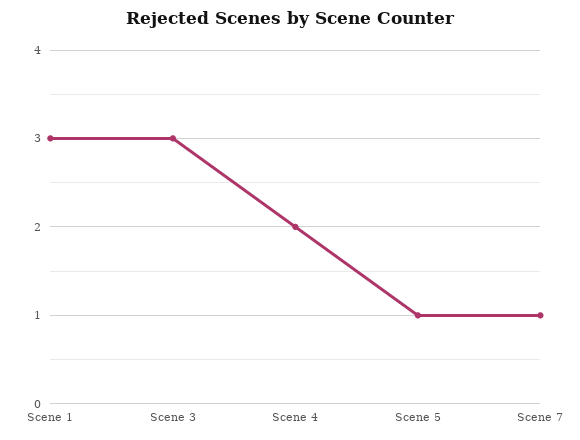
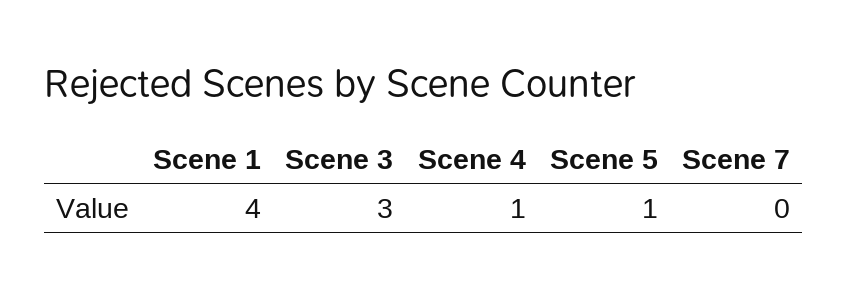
Scene 1: 3 -> 4
Scene 4: 2 -> 1
Scene 7: 1 -> 0

